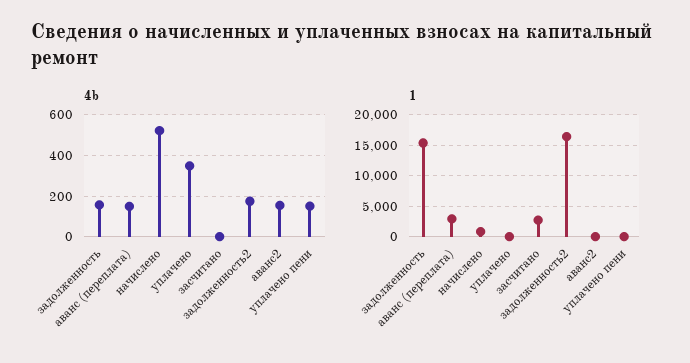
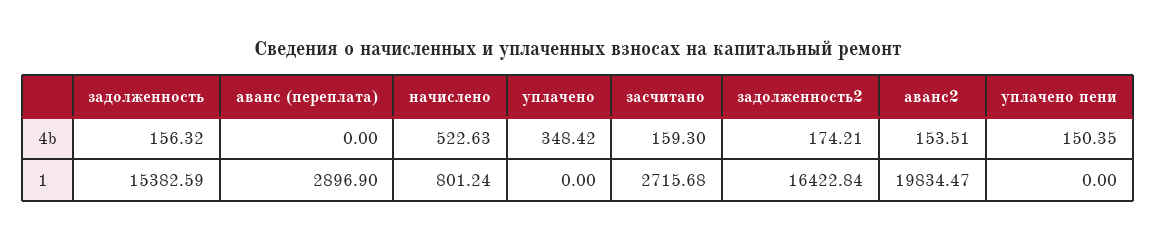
4b, аванс (переплата): 150 -> 0
4b, засчитано: 0 -> 159.3
1, аванс2: 0 -> 19834.47

